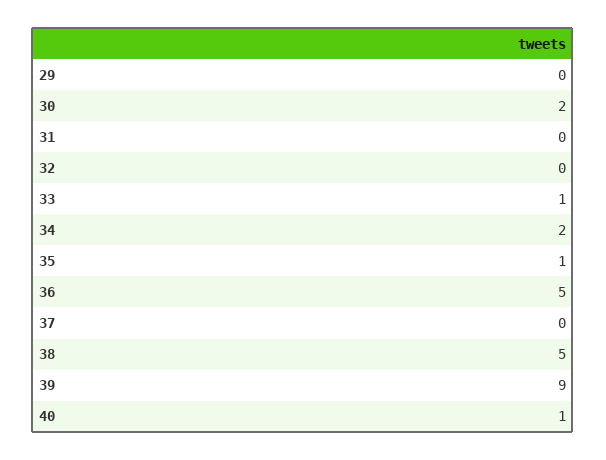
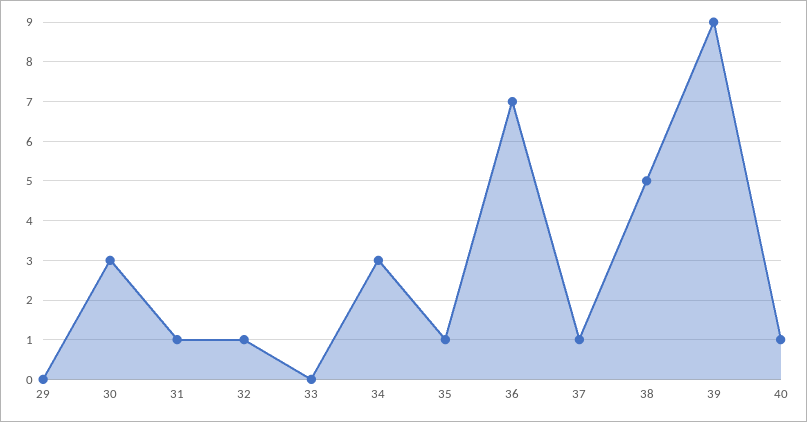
30: 2 -> 3
31: 0 -> 1
32: 0 -> 1
33: 1 -> 0
34: 2 -> 3
36: 5 -> 7
37: 0 -> 1

